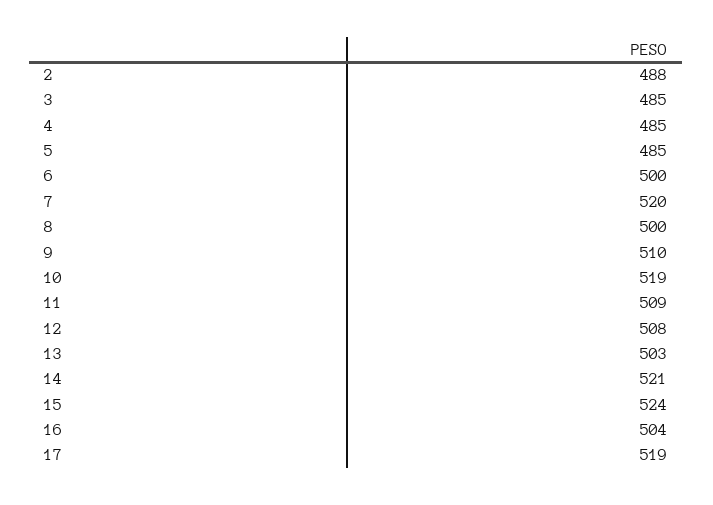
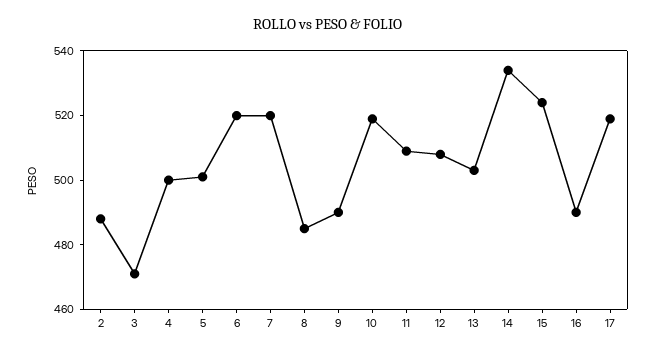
3: 485 -> 470
4: 485 -> 500
5: 485 -> 500
6: 500 -> 520
8: 500 -> 485
9: 510 -> 490
14: 521 -> 535
16: 504 -> 490

